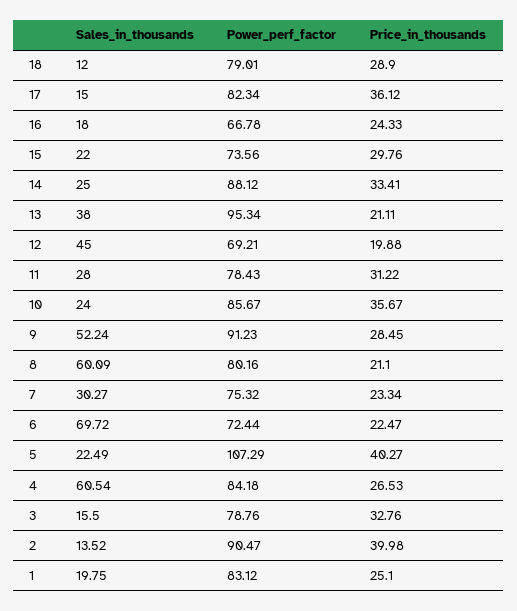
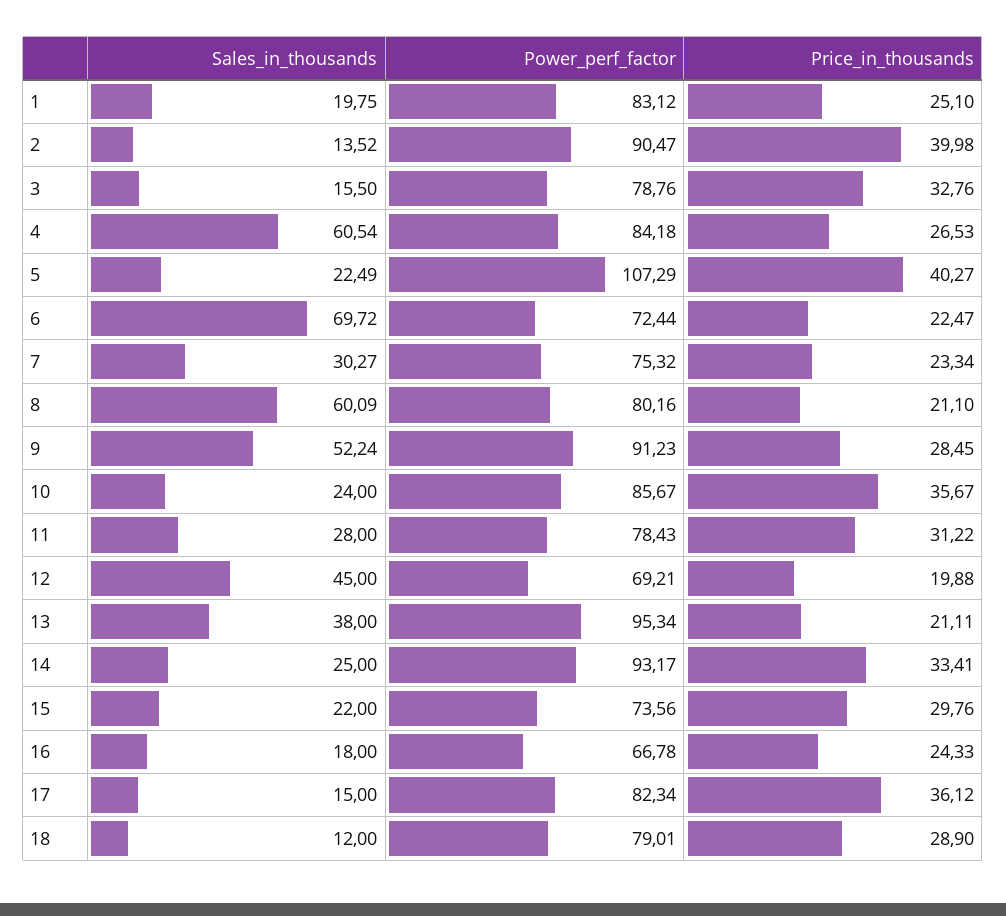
Power_perf_factor, 14: 88.12 -> 93.17

